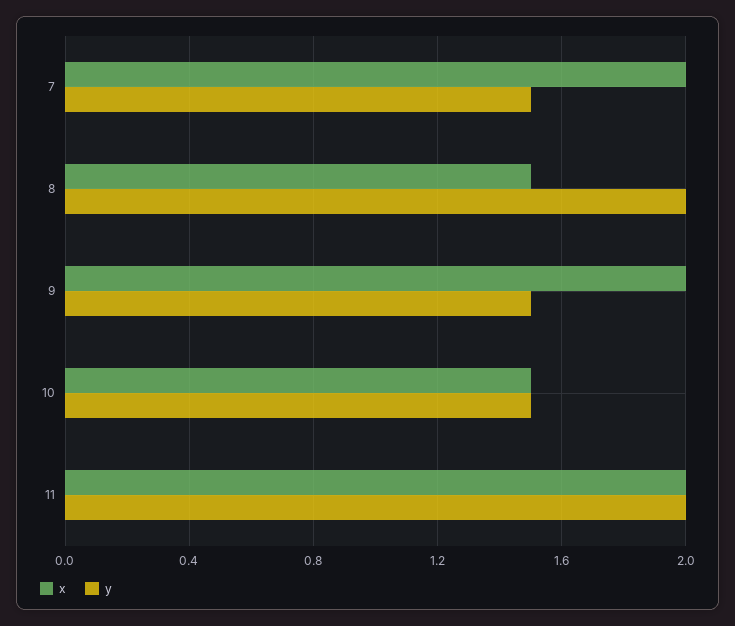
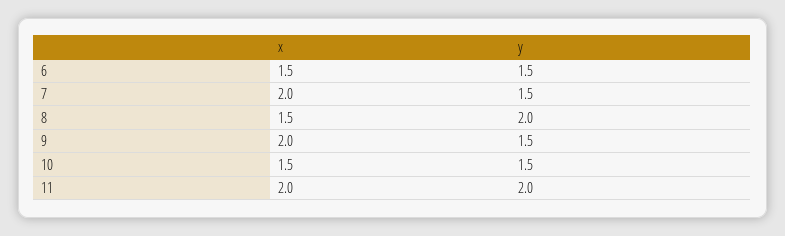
x, 6: none -> 1.5
y, 6: none -> 1.5

